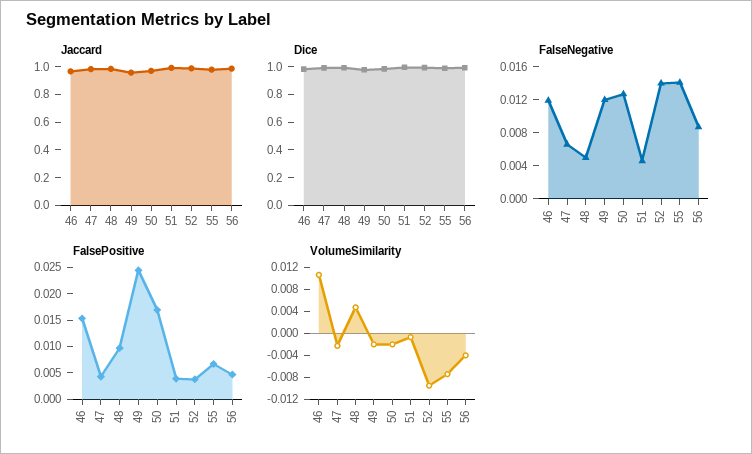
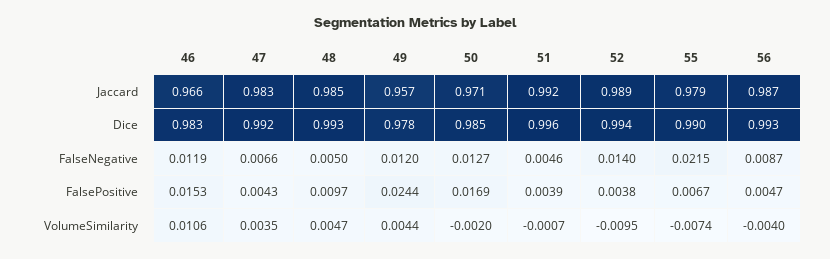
FalseNegative, 55: 0.014 -> 0.0215
VolumeSimilarity, 47: -0.002 -> 0.0035
VolumeSimilarity, 49: -0.002 -> 0.0044

